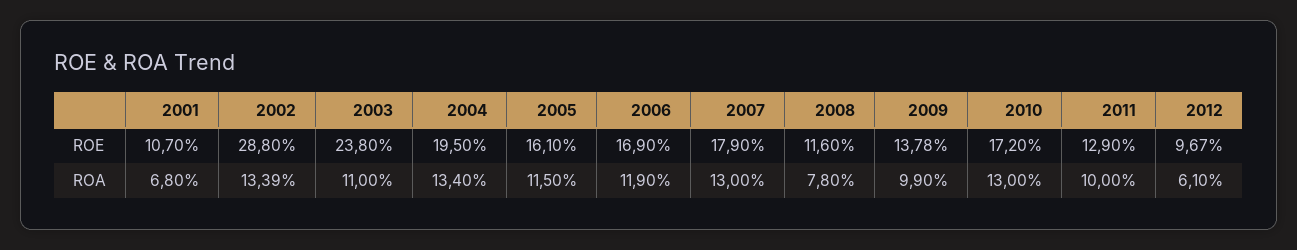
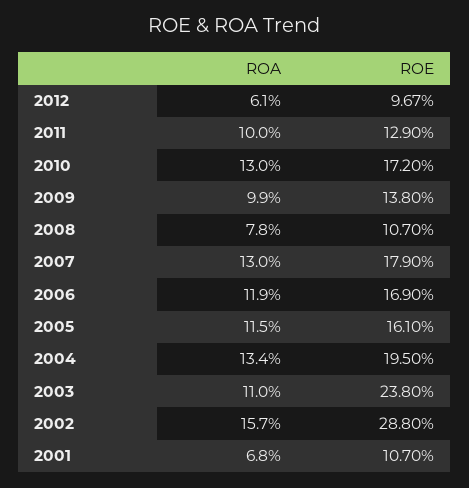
2008, ROE: 11.6 -> 10.7
2009, ROE: 13.78 -> 13.8
2002, ROA: 13.39 -> 15.7

